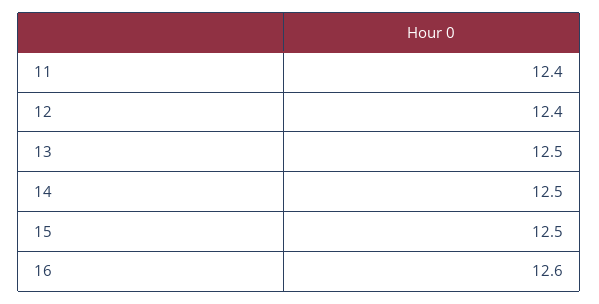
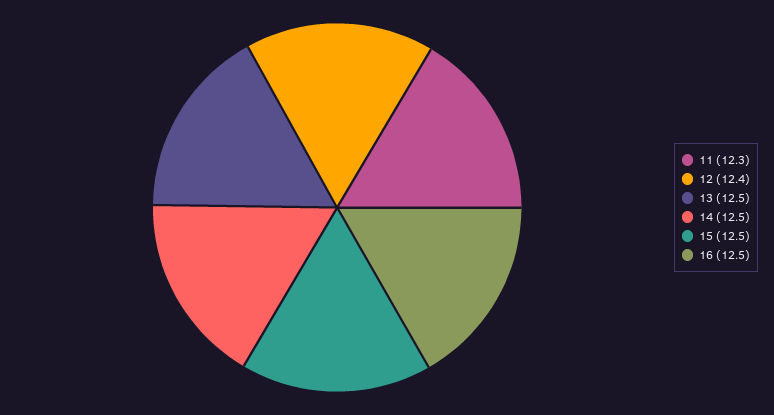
11: 12.4 -> 12.3
16: 12.6 -> 12.5

